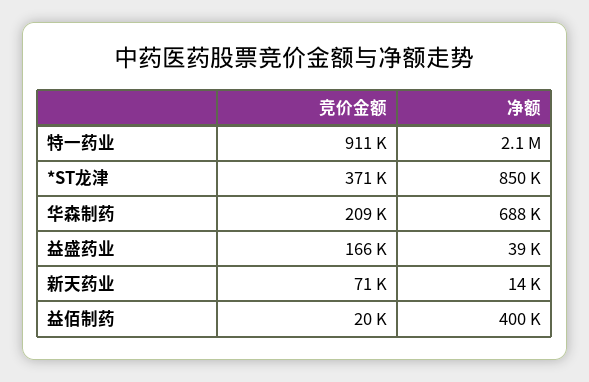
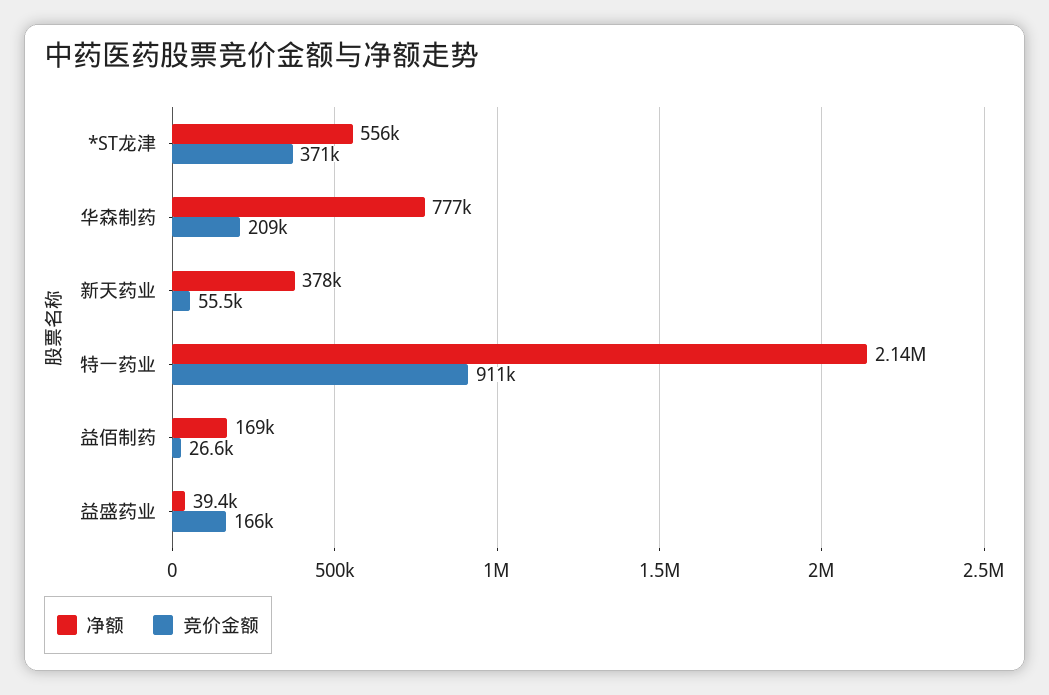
净额, *ST龙津: 850000 -> 556000
净额, 华森制药: 688000 -> 777000
竞价金额, 新天药业: 71000 -> 55500
净额, 新天药业: 14000 -> 378000
竞价金额, 益佰制药: 20000 -> 26600
净额, 益佰制药: 400000 -> 169000

